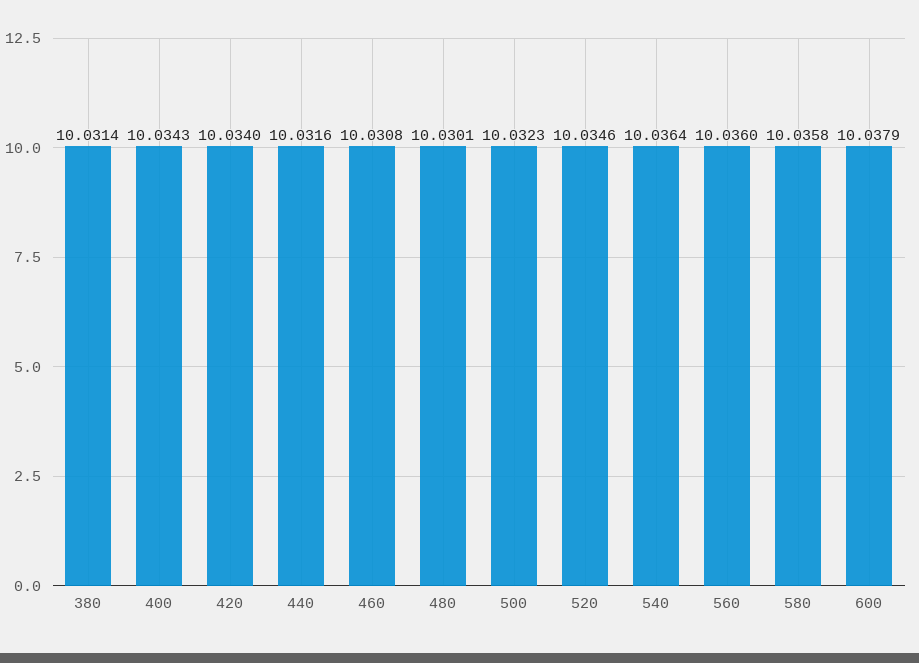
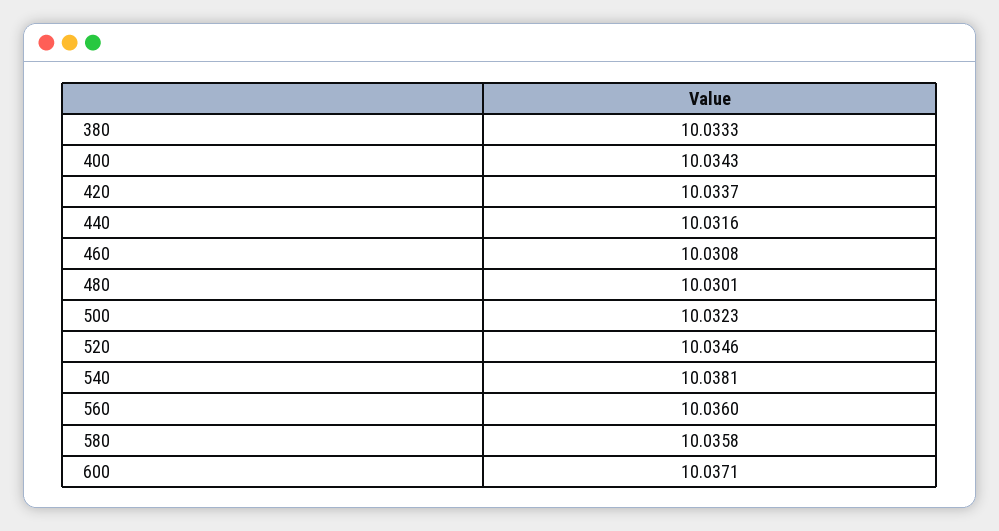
380: 10.0314 -> 10.0333
420: 10.034 -> 10.0337
540: 10.0364 -> 10.0381
600: 10.0379 -> 10.0371

